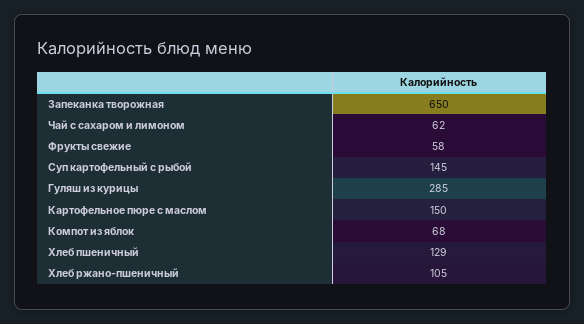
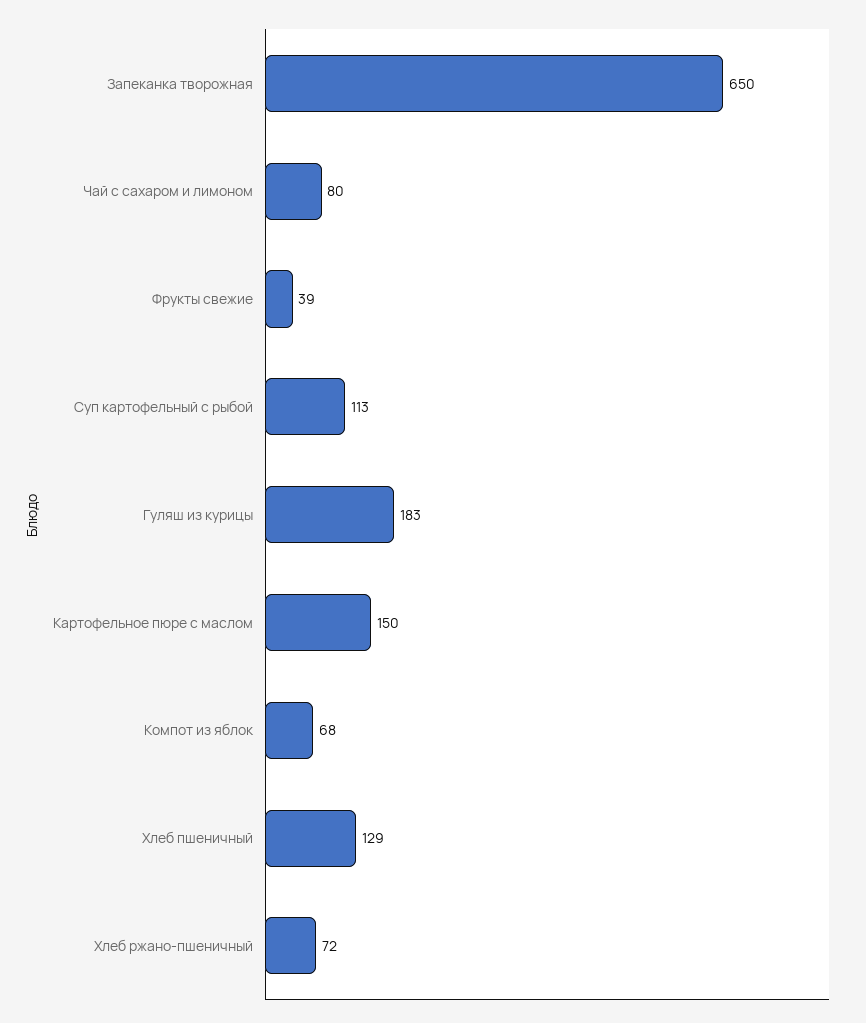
Чай с сахаром и лимоном: 62 -> 80
Фрукты свежие: 58 -> 39
Суп картофельный с рыбой: 145 -> 113
Гуляш из курицы: 285 -> 183
Хлеб ржано-пшеничный: 105 -> 72

